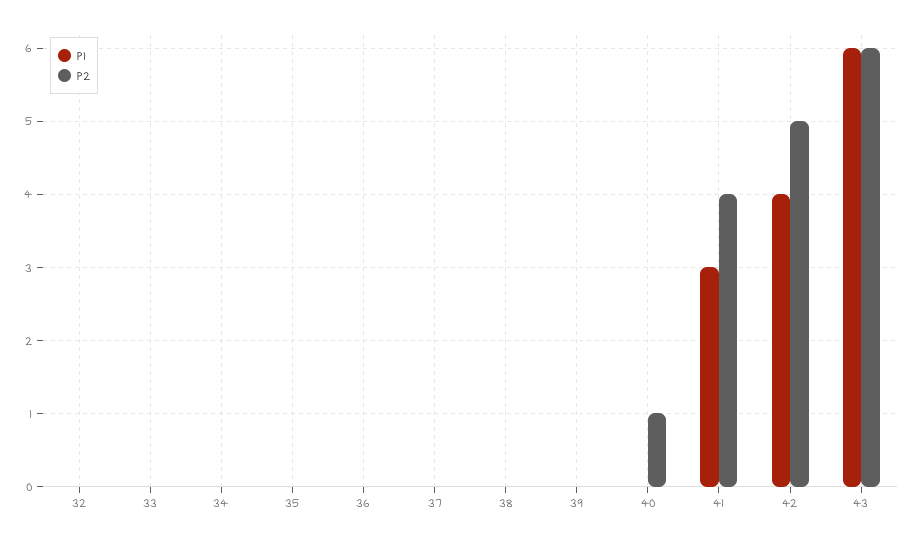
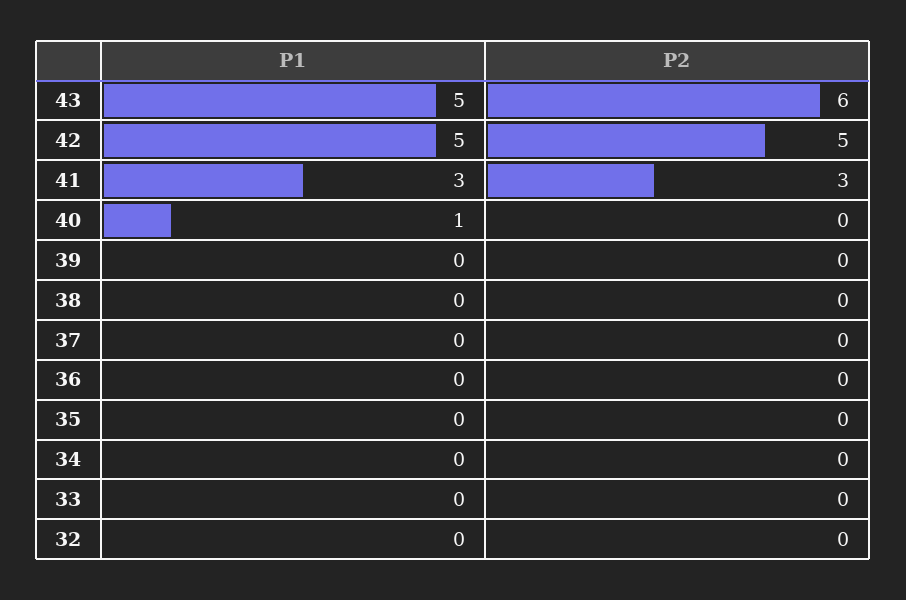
P1, 40: 0 -> 1
P2, 40: 1 -> 0
P2, 41: 4 -> 3
P1, 42: 4 -> 5
P1, 43: 6 -> 5

